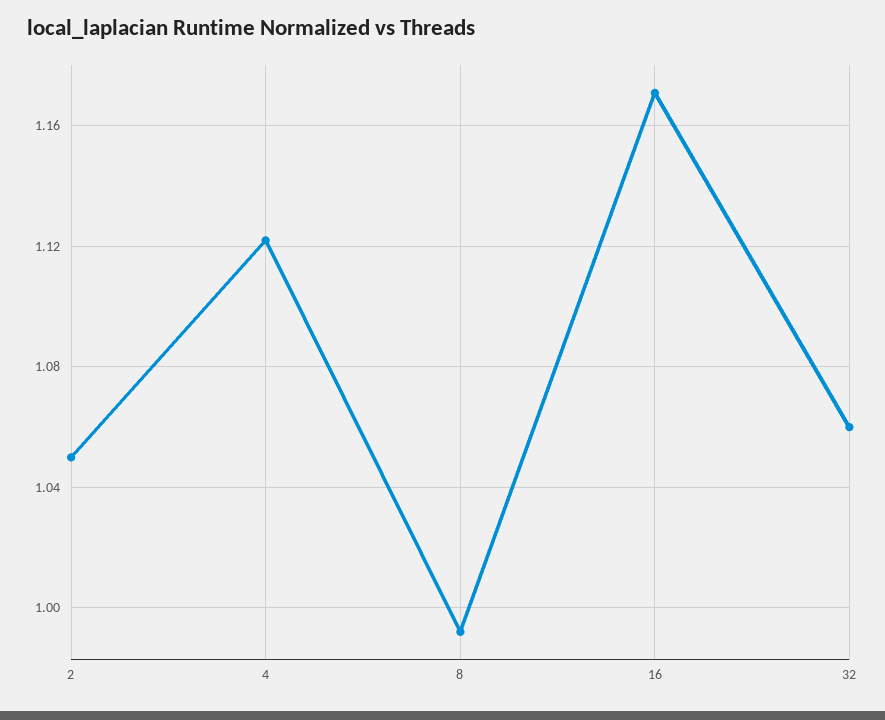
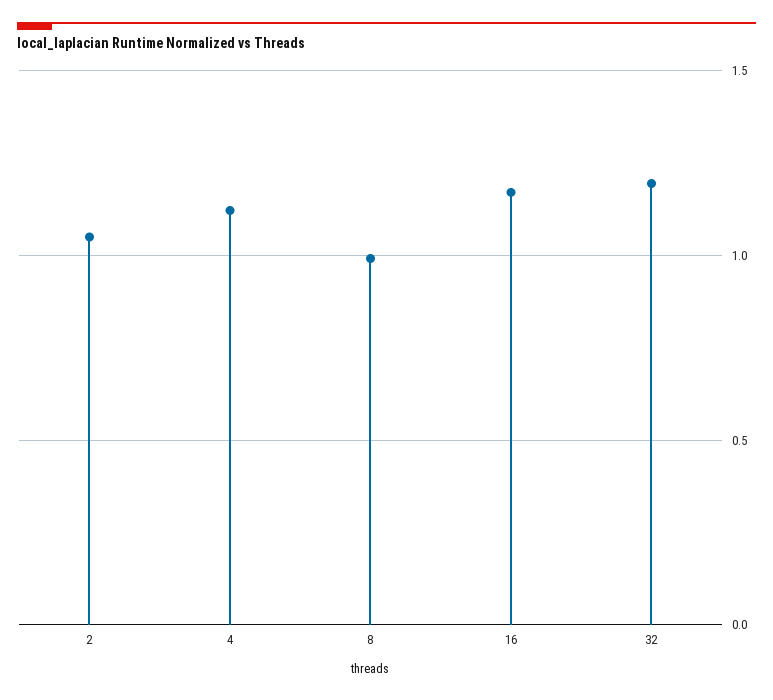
32: 1.06 -> 1.2

